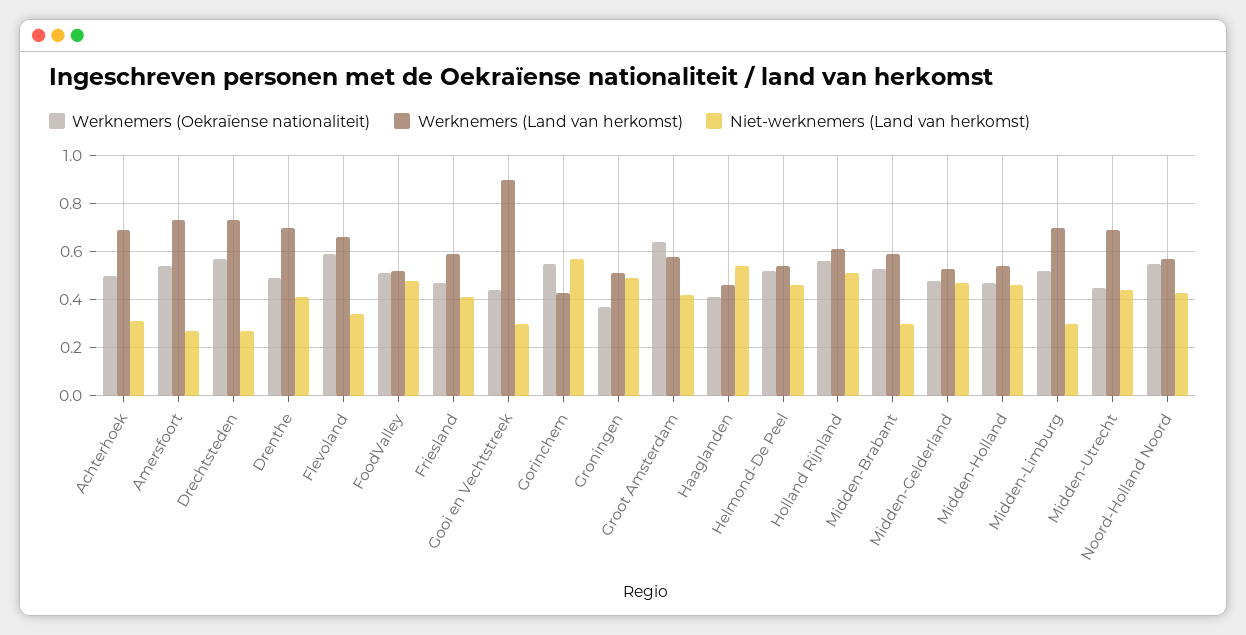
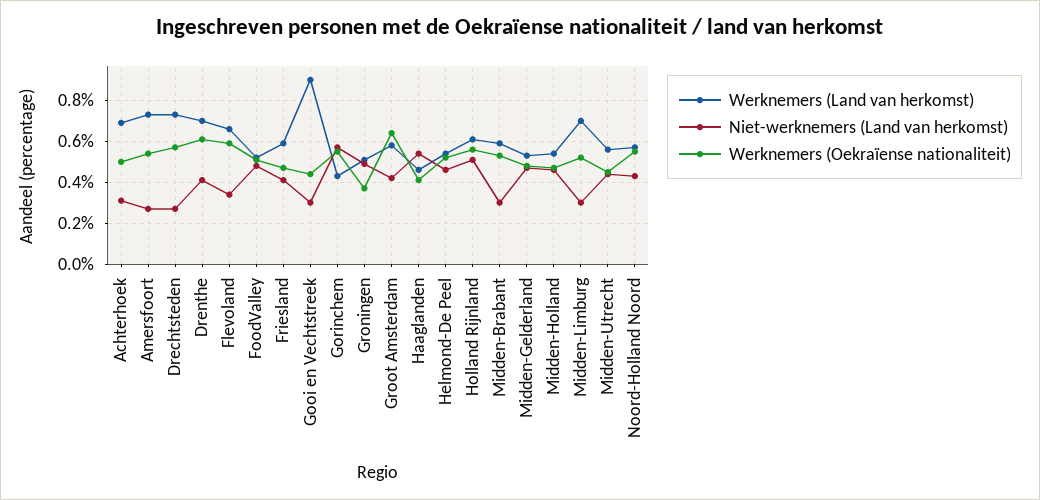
Werknemers (Oekraïense nationaliteit), Drenthe: 0.5 -> 0.6
Werknemers (Land van herkomst), Midden-Utrecht: 0.7 -> 0.55

